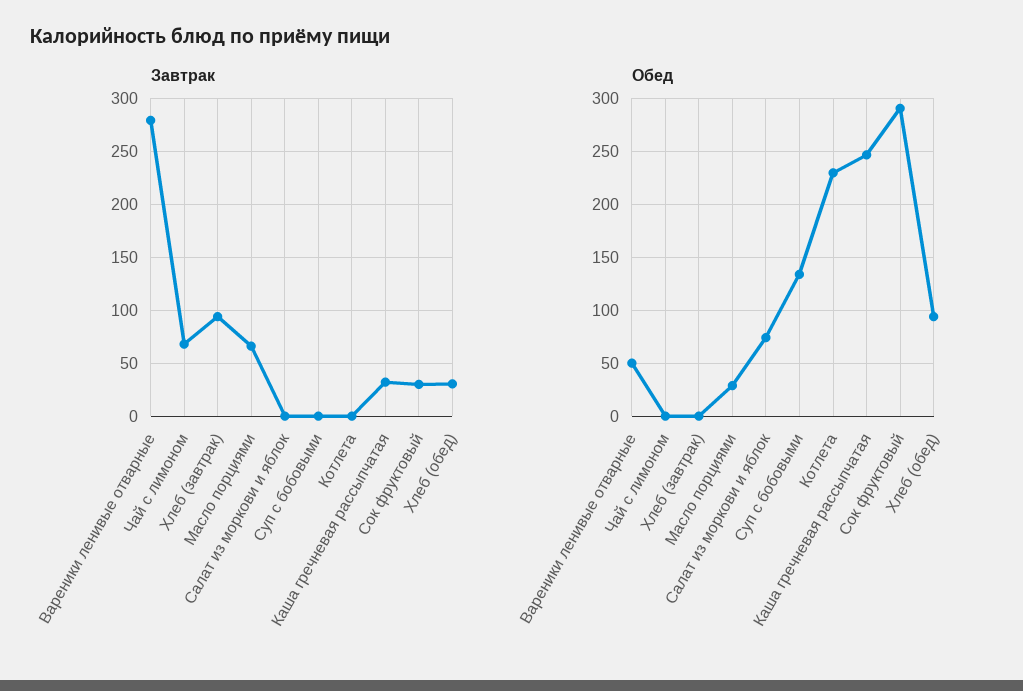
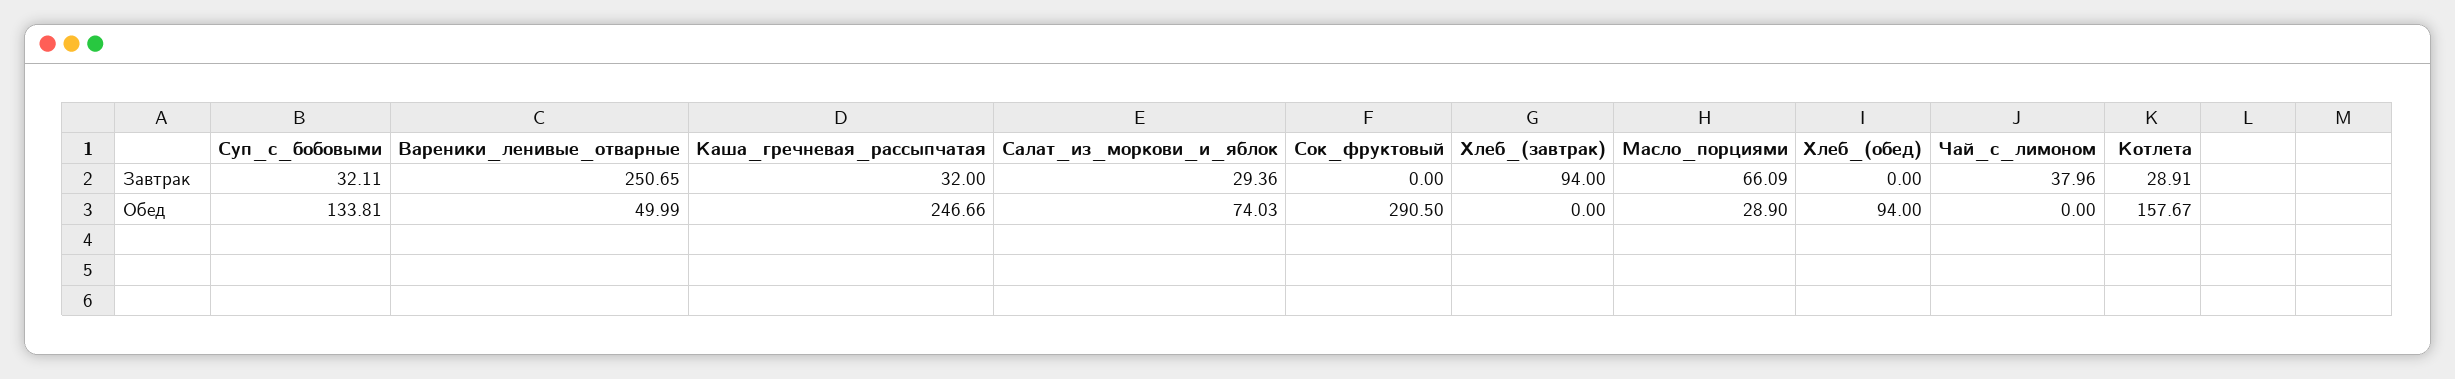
Завтрак, Вареники ленивые отварные: 280 -> 250.65
Завтрак, Чай с лимоном: 70 -> 37.96
Завтрак, Салат из моркови и яблок: 0 -> 29.36
Завтрак, Суп с бобовыми: 0 -> 32.11
Завтрак, Котлета: 0 -> 28.91
Завтрак, Сок фруктовый: 30 -> 0
Завтрак, Хлеб (обед): 30 -> 0
Обед, Котлета: 230 -> 157.67

